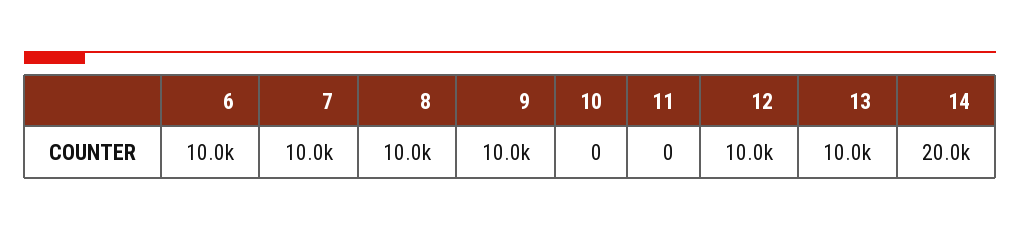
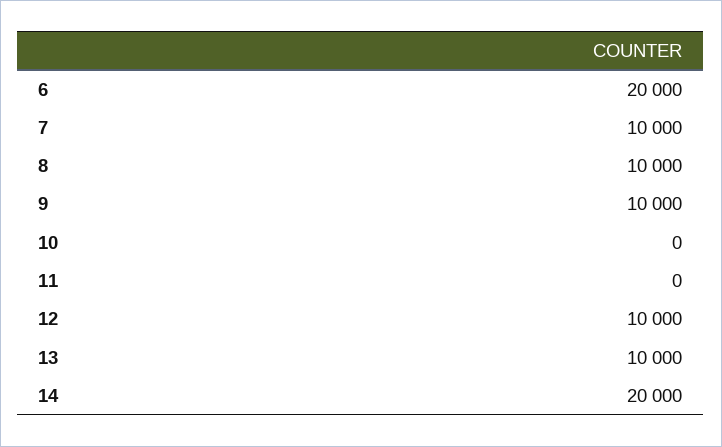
6: 10000 -> 20000

